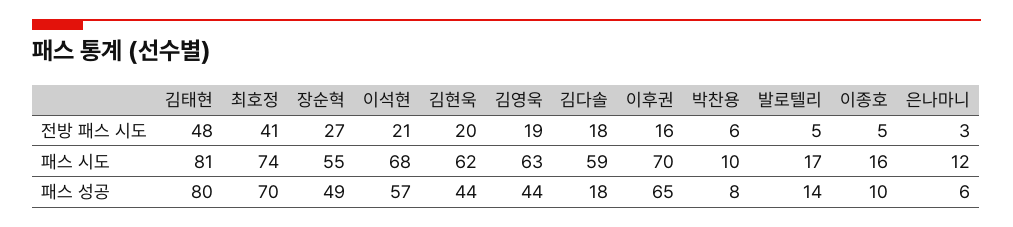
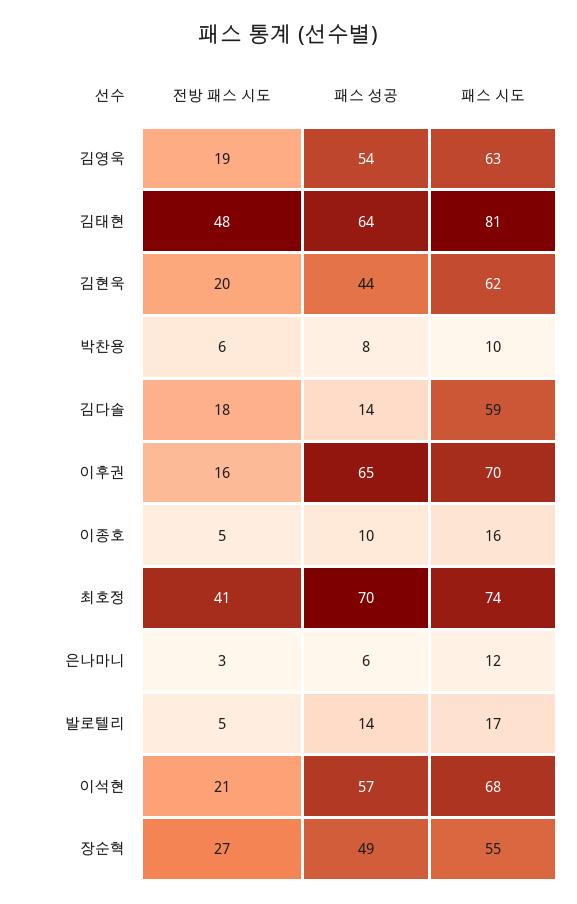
김태현, 패스 성공: 80 -> 64
김영욱, 패스 성공: 44 -> 54
김다솔, 패스 성공: 18 -> 14

